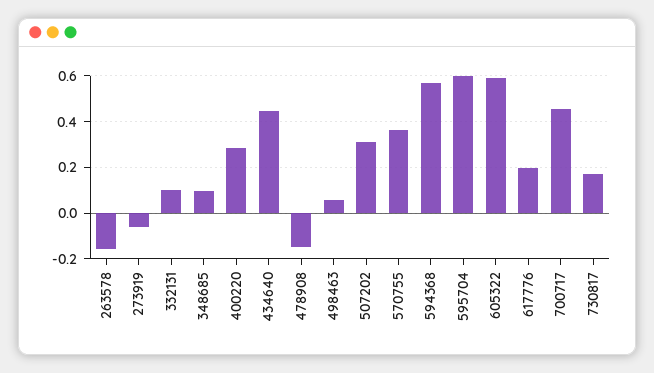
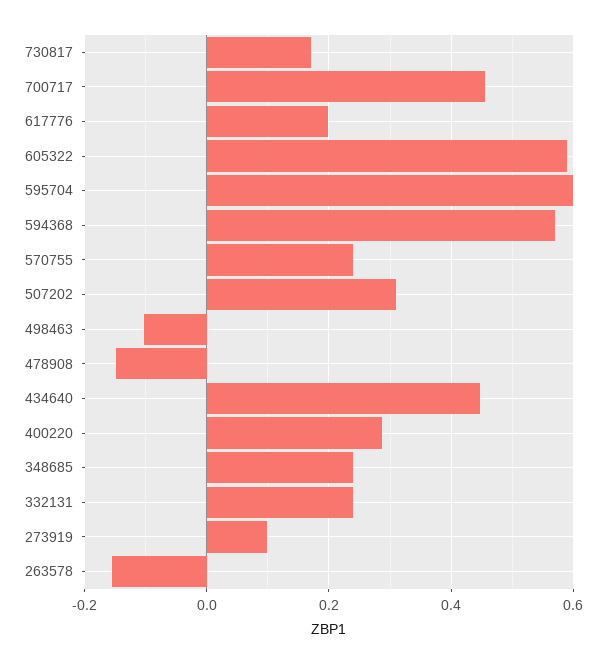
273919: -0.05 -> 0.1
332131: 0.1 -> 0.24
348685: 0.1 -> 0.24
498463: 0.05 -> -0.1
570755: 0.35 -> 0.24

